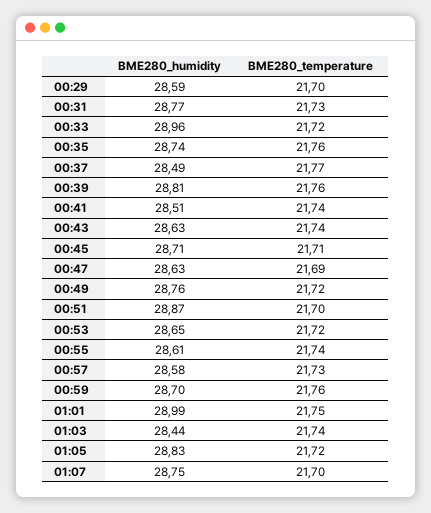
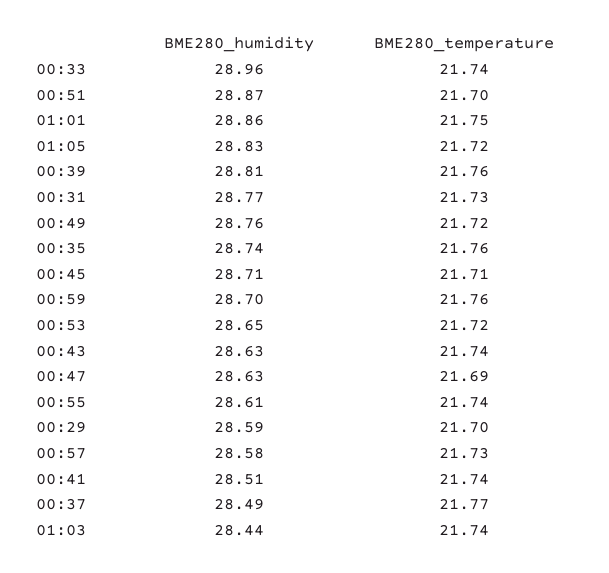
BME280_temperature, 00:33: 21.72 -> 21.74
BME280_humidity, 01:01: 28.99 -> 28.86
BME280_humidity, 01:07: 28.75 -> none
BME280_temperature, 01:07: 21.7 -> none

